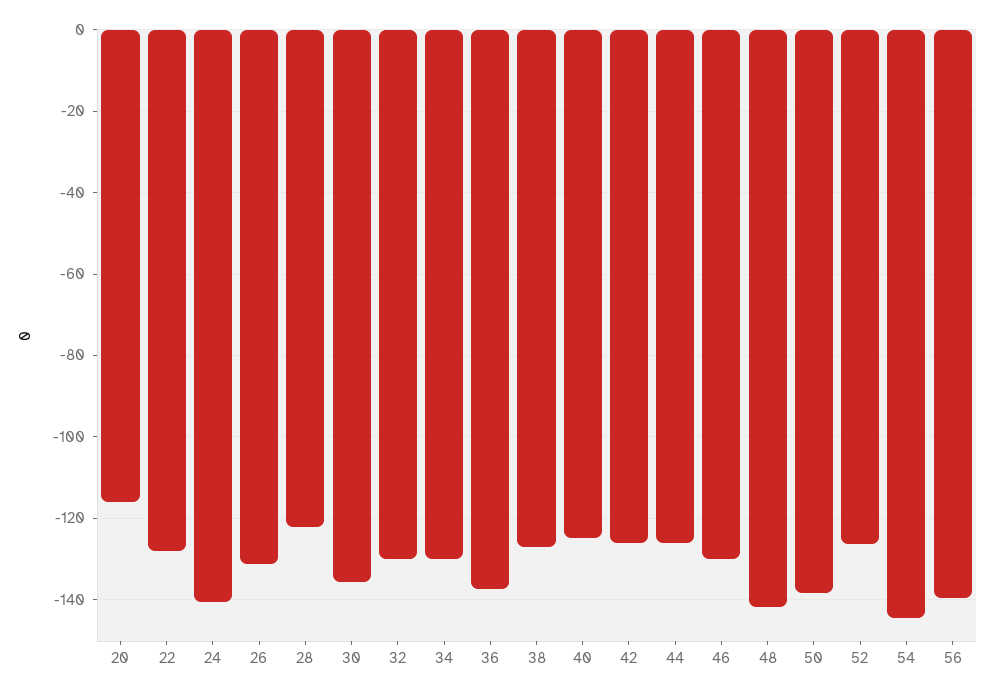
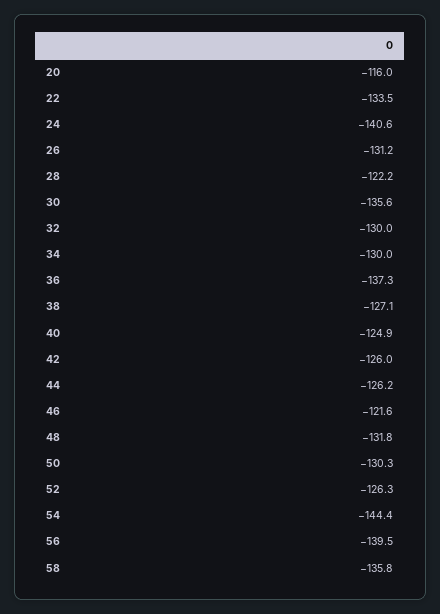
22: -128 -> -133.5
46: -130 -> -121.6
48: -142 -> -131.8
50: -138 -> -130.3
58: none -> -135.8

